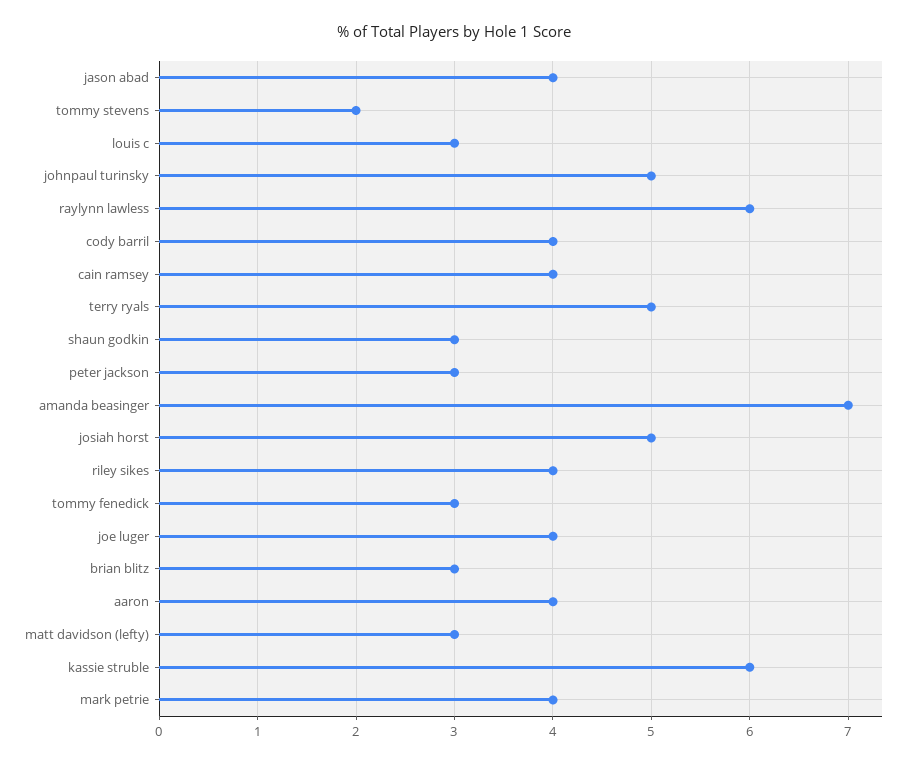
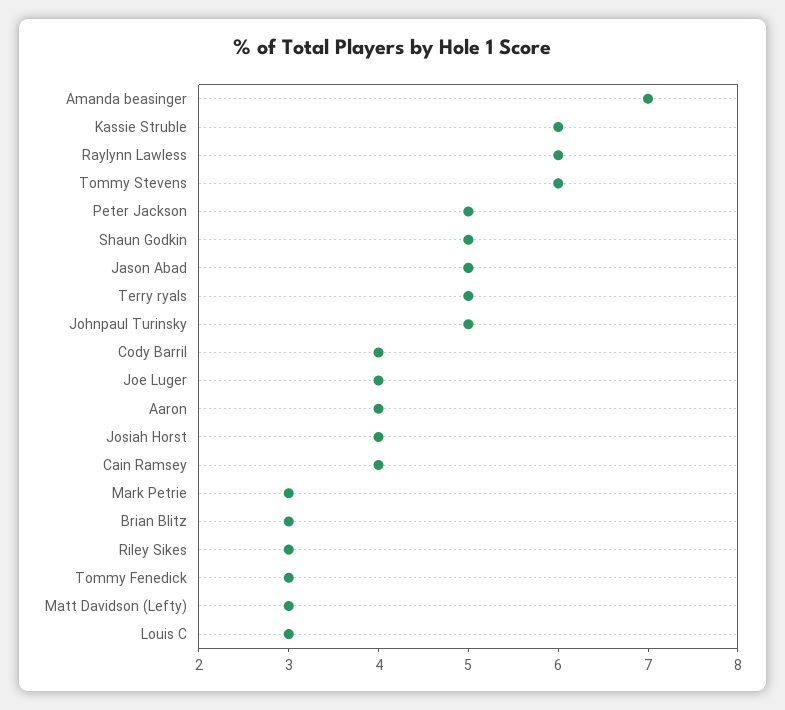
jason abad: 4 -> 5
tommy stevens: 2 -> 6
shaun godkin: 3 -> 5
peter jackson: 3 -> 5
josiah horst: 5 -> 4
riley sikes: 4 -> 3
mark petrie: 4 -> 3

